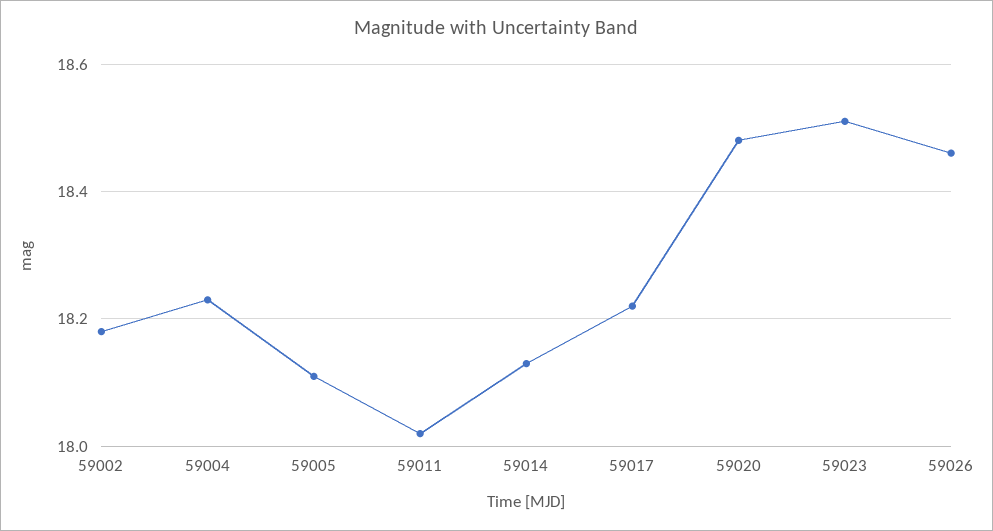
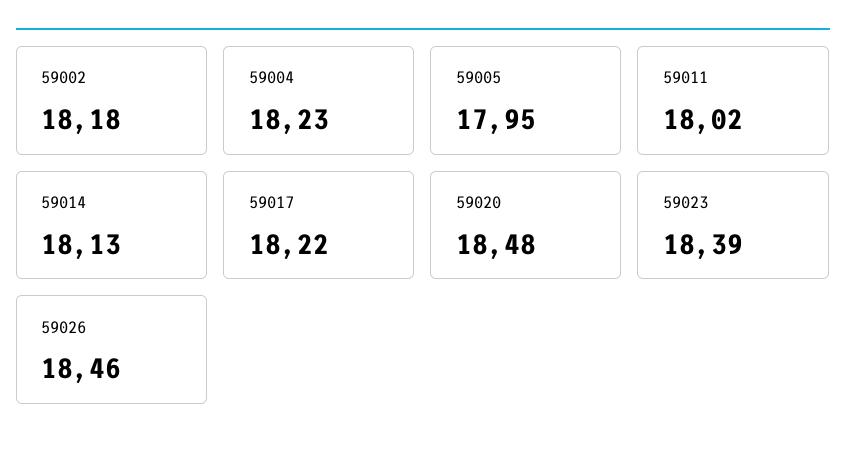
59005: 18.1 -> 17.95
59023: 18.5 -> 18.39

